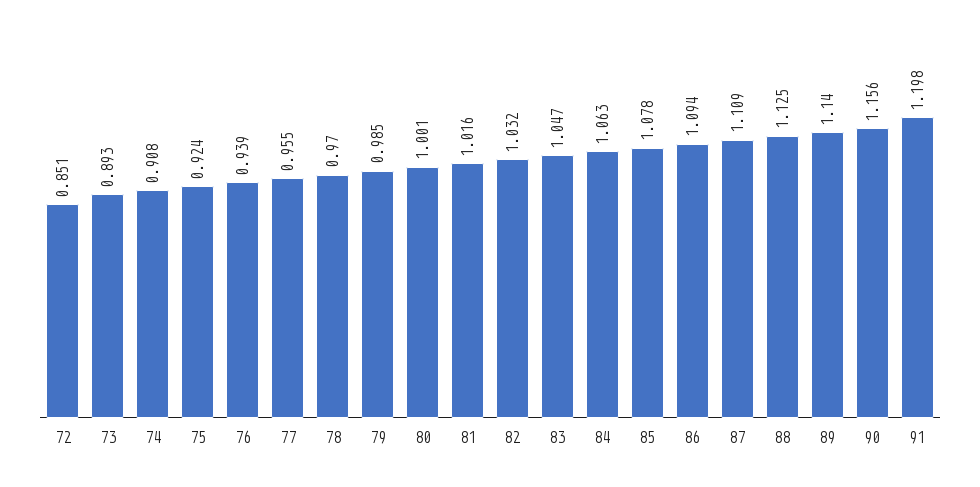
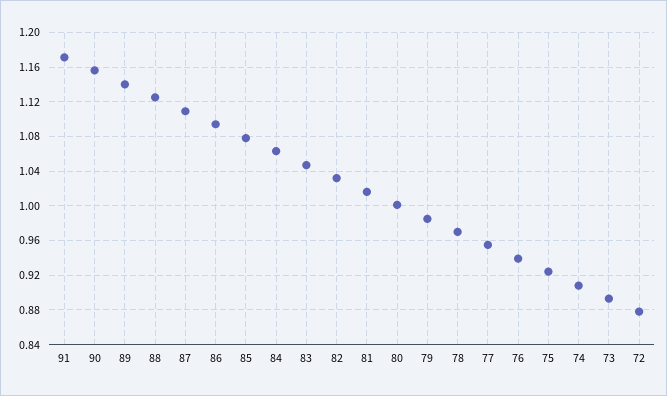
72: 0.851 -> 0.88
91: 1.198 -> 1.17

